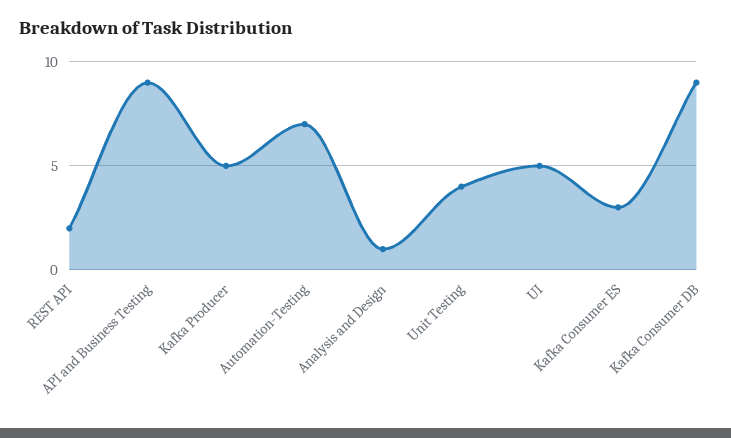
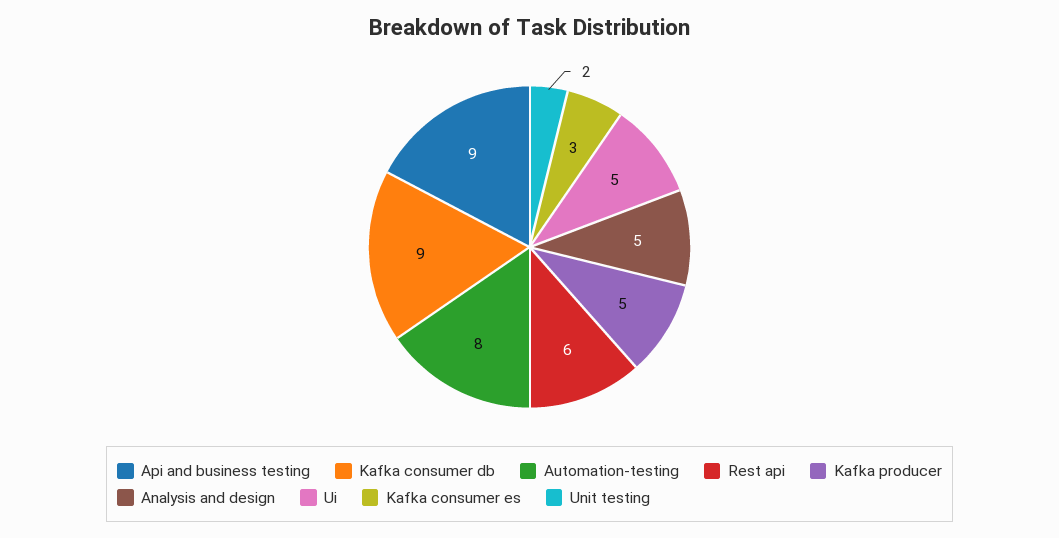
REST API: 2 -> 6
Automation-Testing: 7 -> 8
Analysis and Design: 1 -> 5
Unit Testing: 4 -> 2

